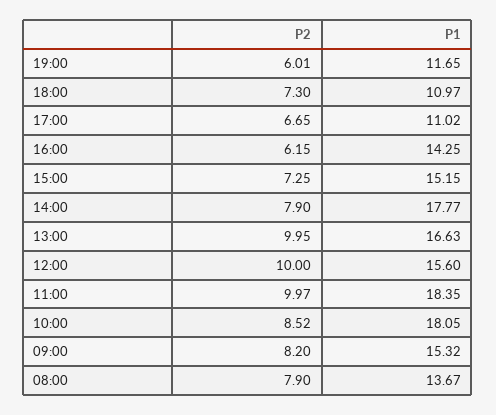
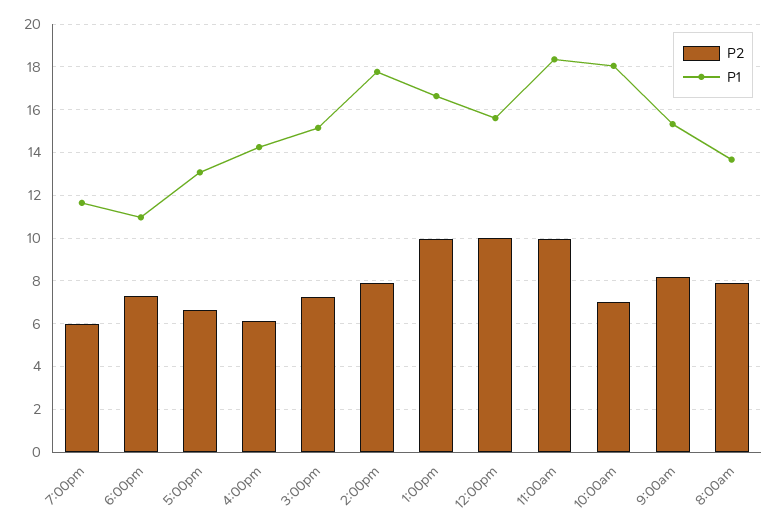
P1, 17:00: 11.02 -> 13
P2, 10:00: 8.52 -> 7

